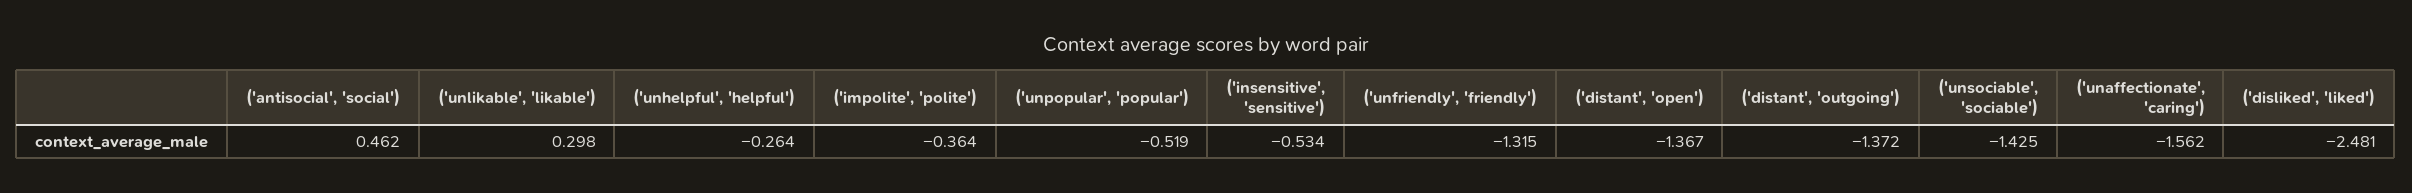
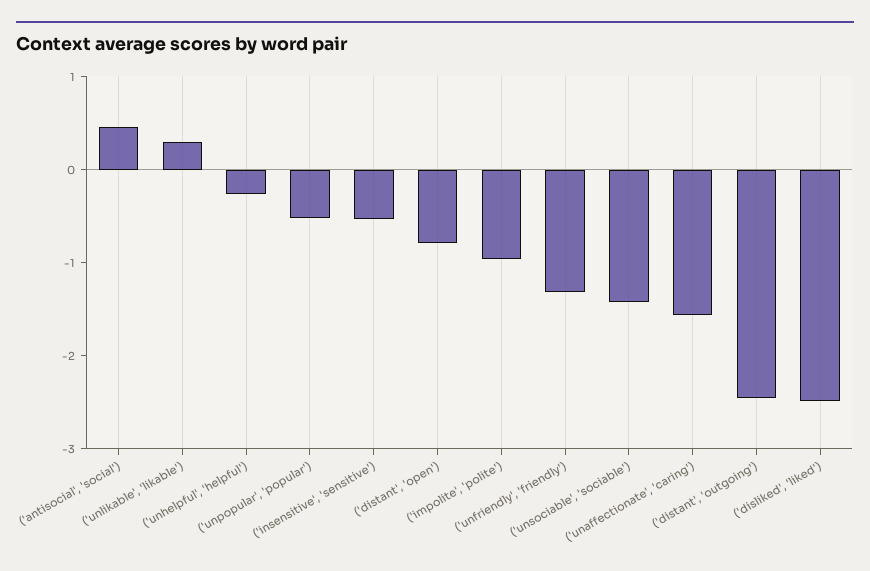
('impolite', 'polite'): -0.364 -> -1
('distant', 'open'): -1.367 -> -0.8
('distant', 'outgoing'): -1.372 -> -2.4

